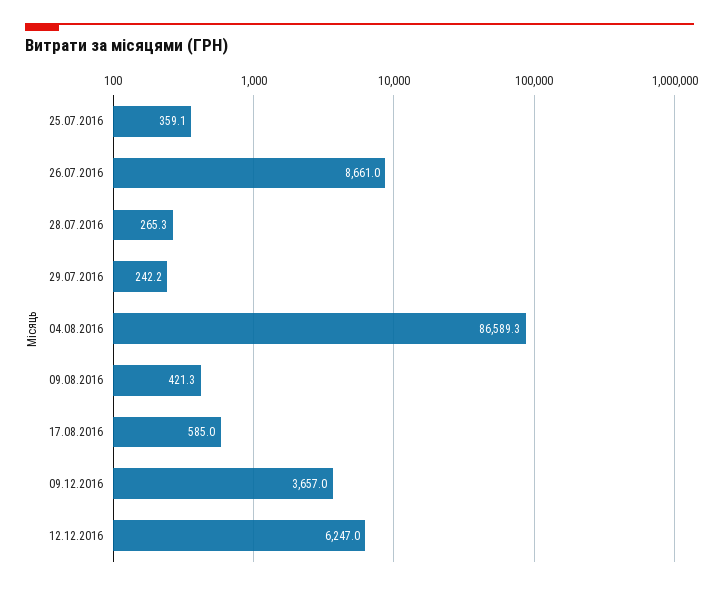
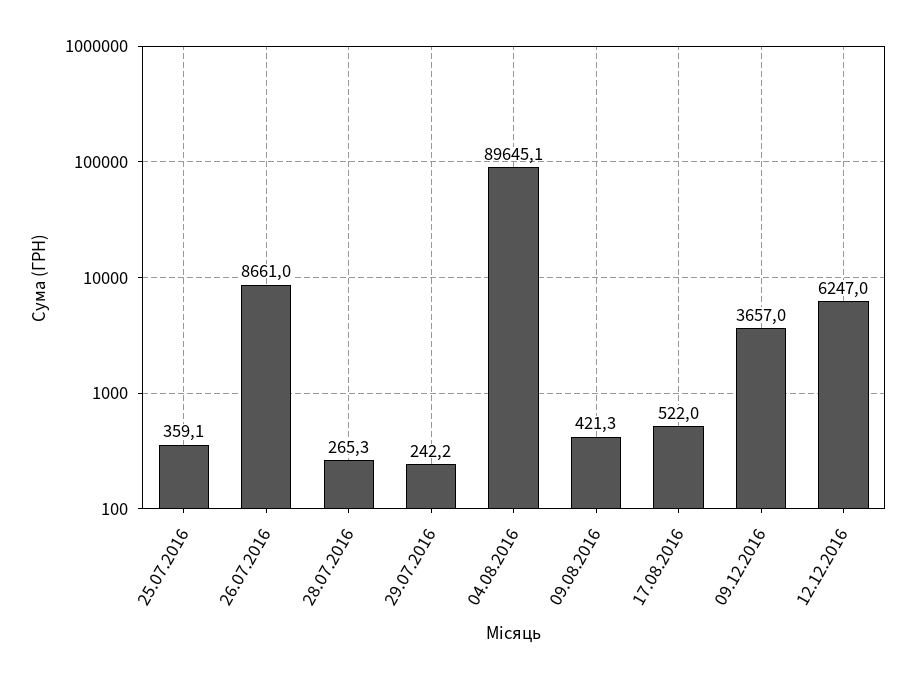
04.08.2016: 86589.3 -> 89645.1
17.08.2016: 585 -> 522

